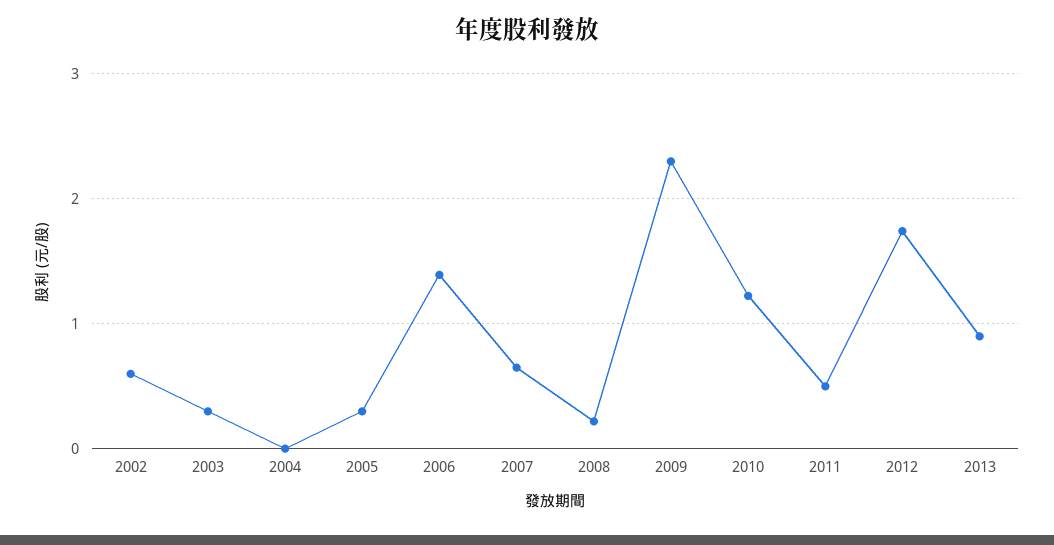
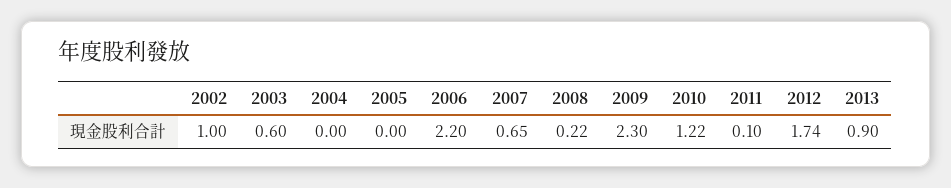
2002: 0.6 -> 1
2003: 0.3 -> 0.6
2005: 0.3 -> 0
2006: 1.4 -> 2.2
2011: 0.5 -> 0.1

